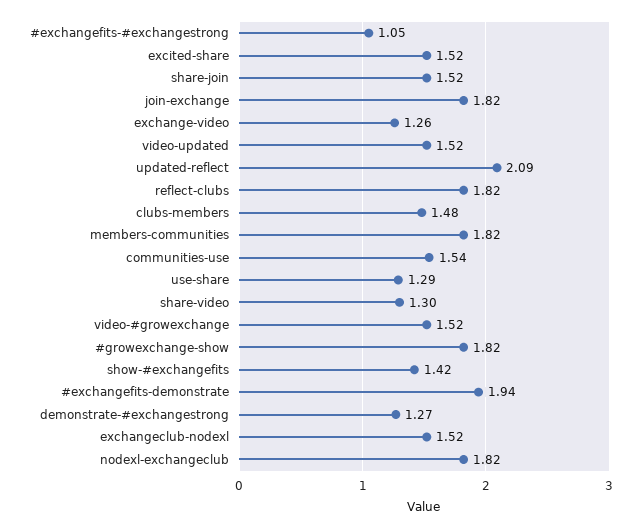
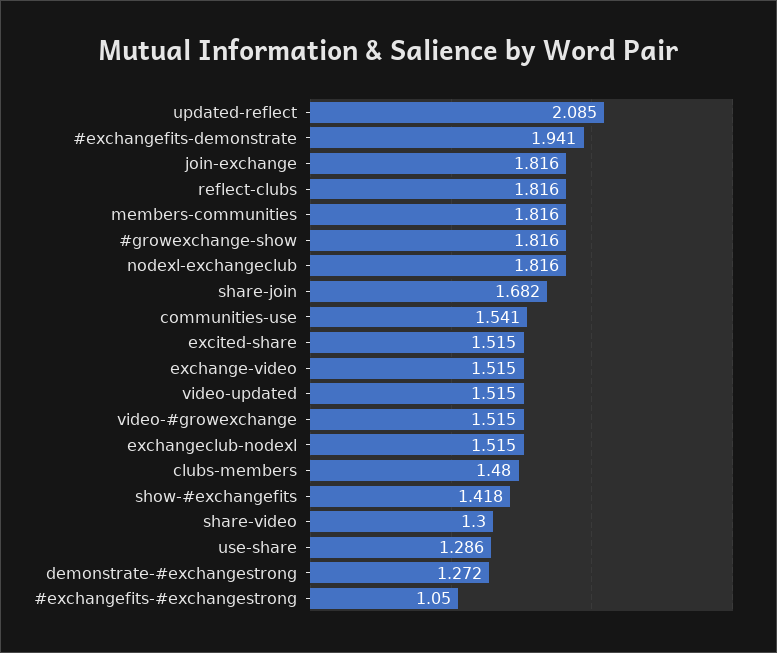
share-join: 1.52 -> 1.682
exchange-video: 1.26 -> 1.515

